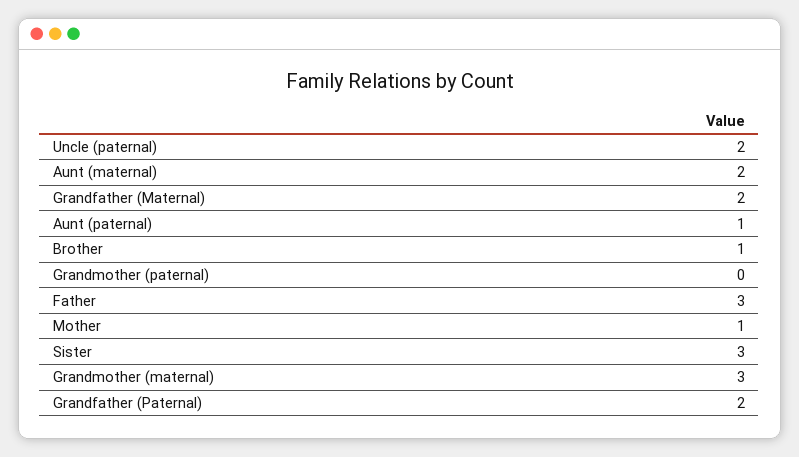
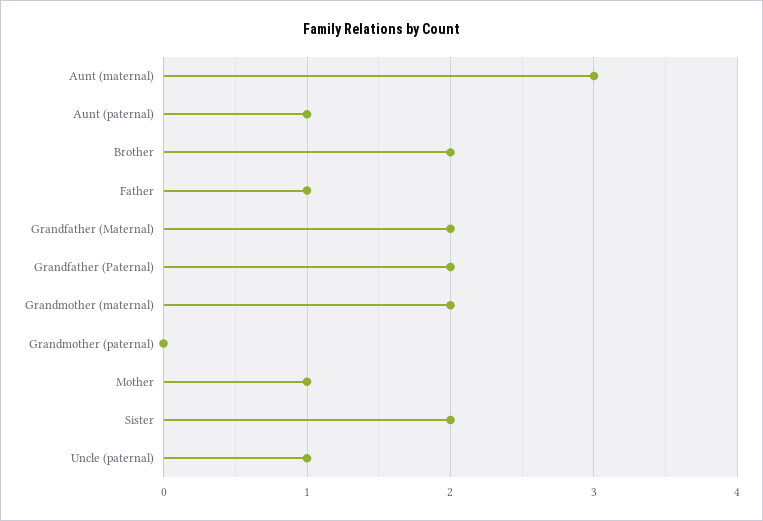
Uncle (paternal): 2 -> 1
Aunt (maternal): 2 -> 3
Brother: 1 -> 2
Father: 3 -> 1
Sister: 3 -> 2
Grandmother (maternal): 3 -> 2

